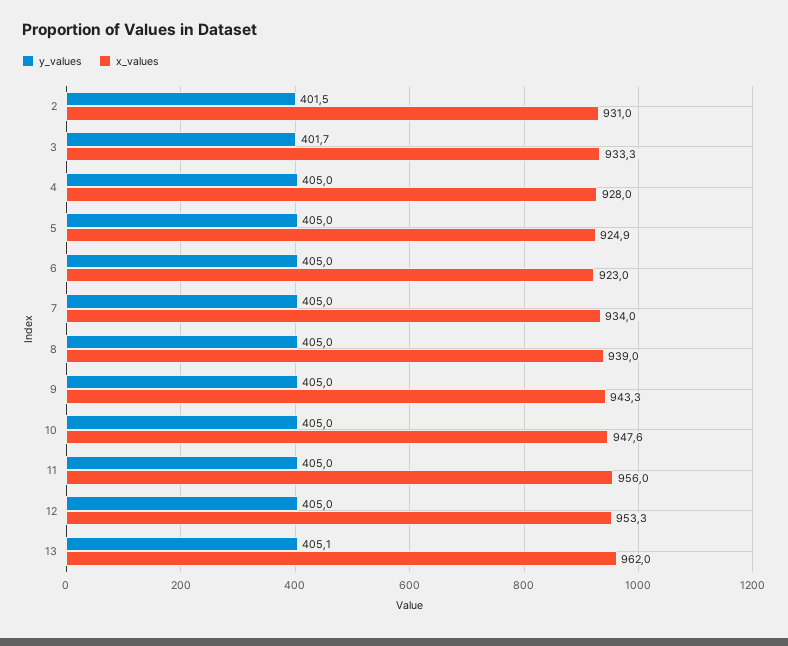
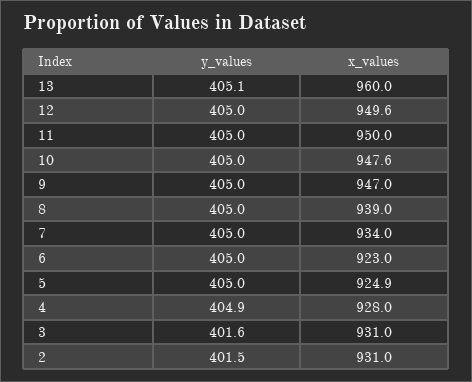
y_values, 3: 401.7 -> 401.6
x_values, 3: 933.3 -> 931
y_values, 4: 405 -> 404.9
x_values, 9: 943.3 -> 947
x_values, 11: 956 -> 950
x_values, 12: 953.3 -> 949.6
x_values, 13: 962 -> 960

